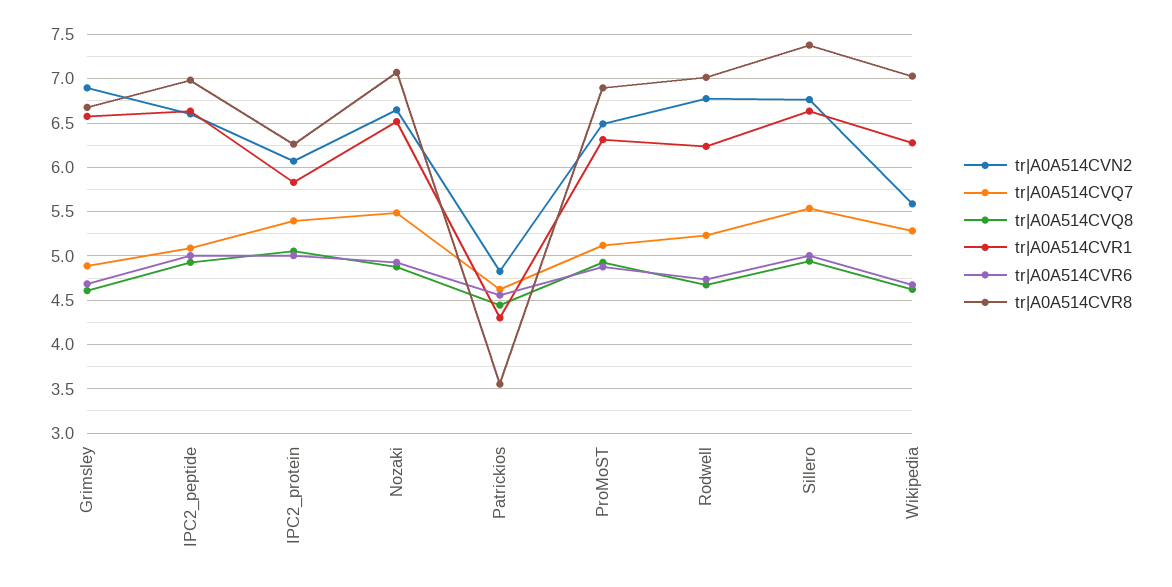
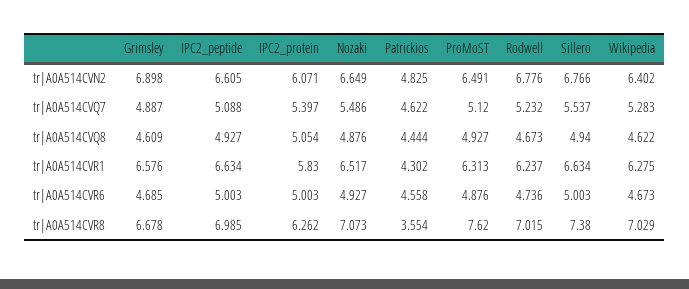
tr|A0A514CVR8, ProMoST: 6.9 -> 7.62
tr|A0A514CVN2, Wikipedia: 5.6 -> 6.402

